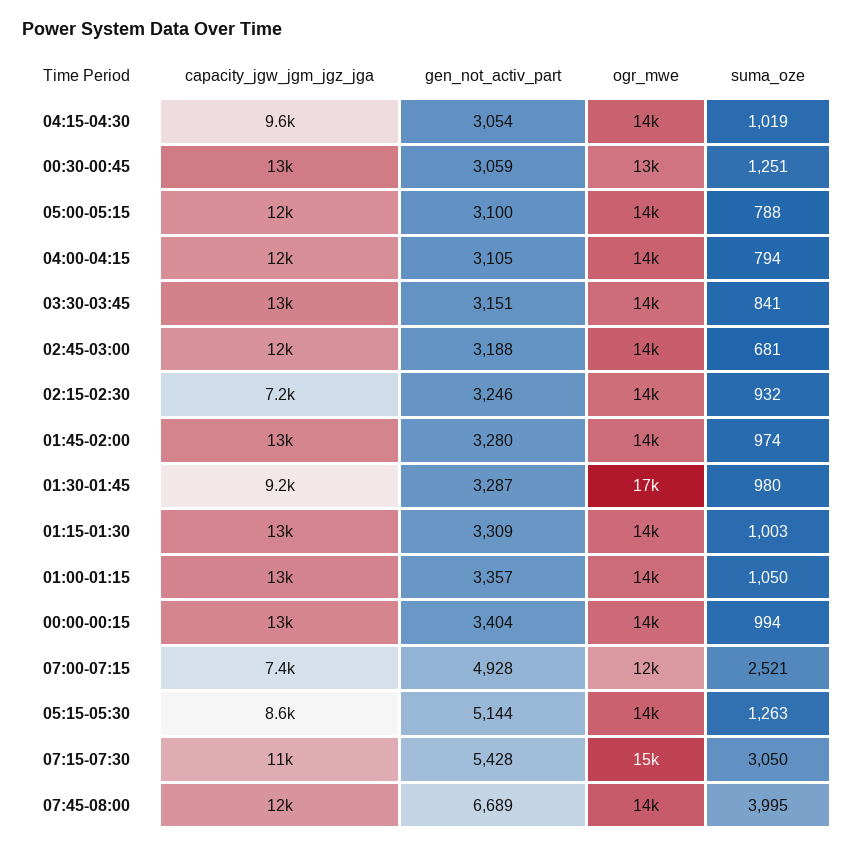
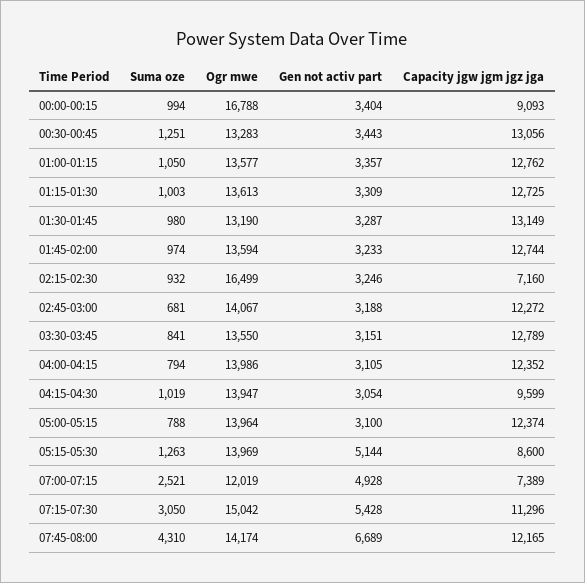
gen_not_activ_part, 00:30-00:45: 3059 -> 3443
ogr_mwe, 02:15-02:30: 14000 -> 16499
gen_not_activ_part, 01:45-02:00: 3280 -> 3233
capacity_jgw_jgm_jgz_jga, 01:30-01:45: 9200 -> 13149
ogr_mwe, 01:30-01:45: 17000 -> 13190
capacity_jgw_jgm_jgz_jga, 00:00-00:15: 13000 -> 9093
ogr_mwe, 00:00-00:15: 14000 -> 16788
suma_oze, 07:45-08:00: 3995 -> 4310

